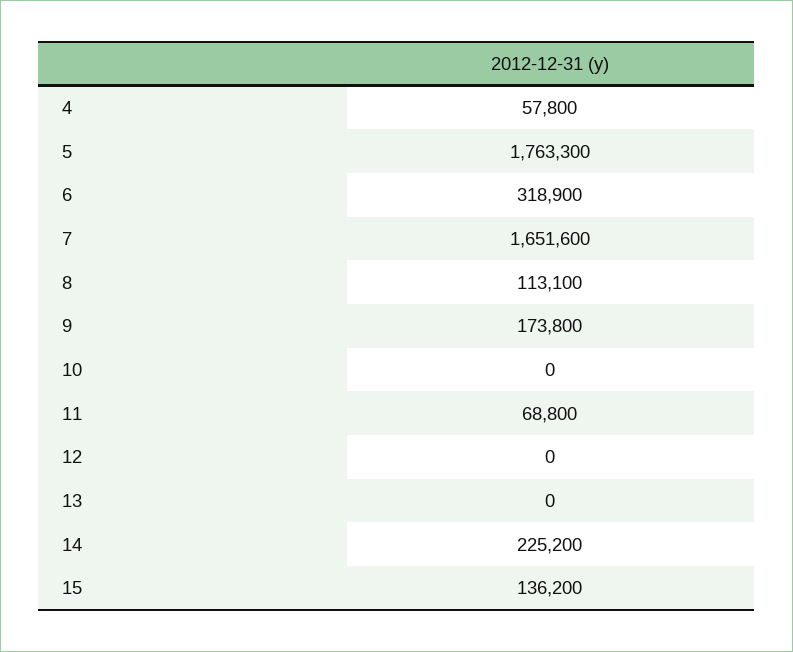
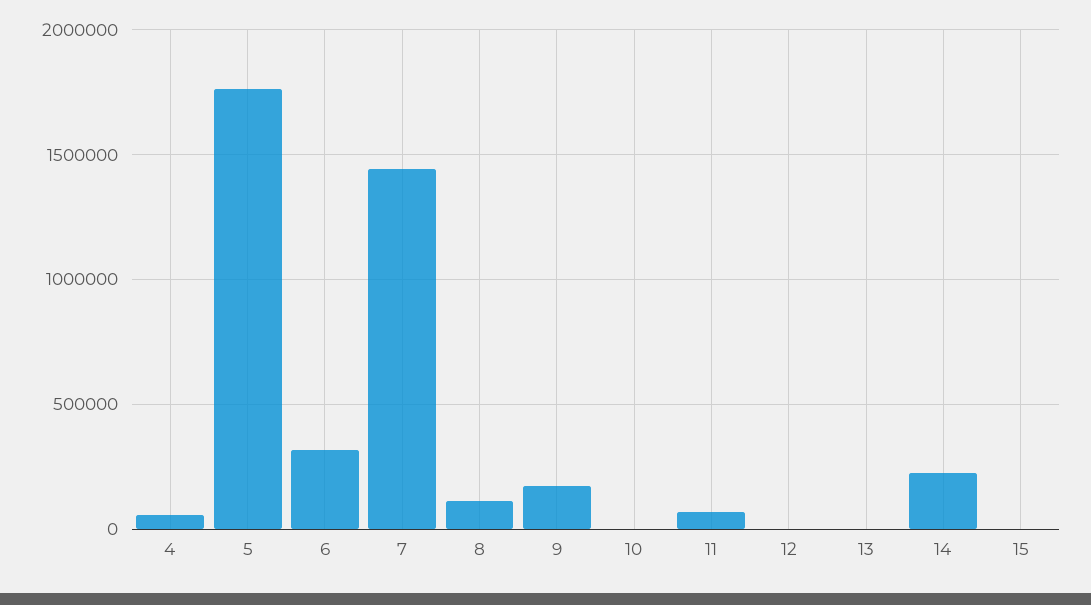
7: 1651600 -> 1450000
15: 136200 -> 0

